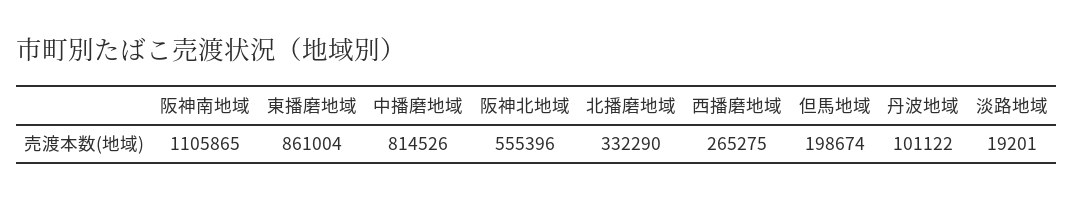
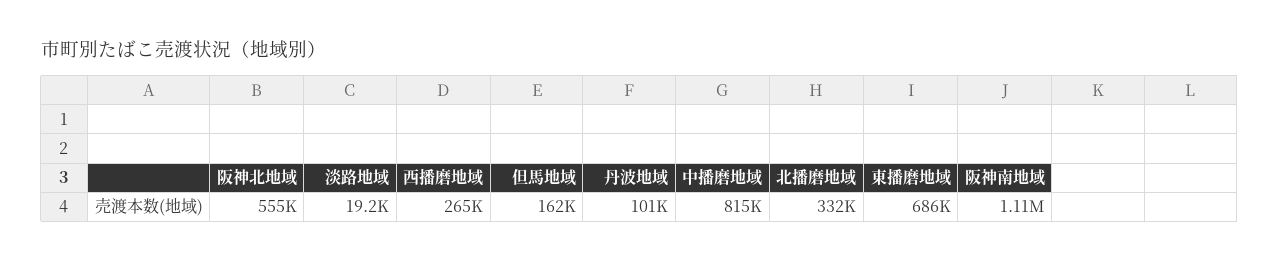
東播磨地域: 861004 -> 686000
但馬地域: 198674 -> 162000

